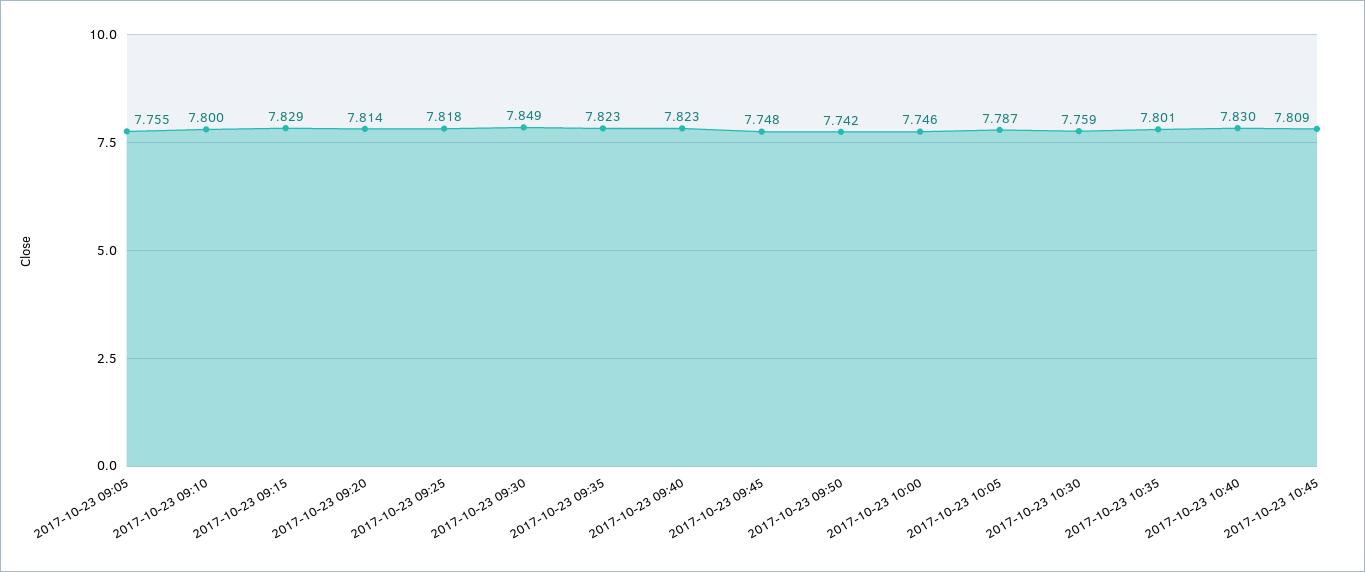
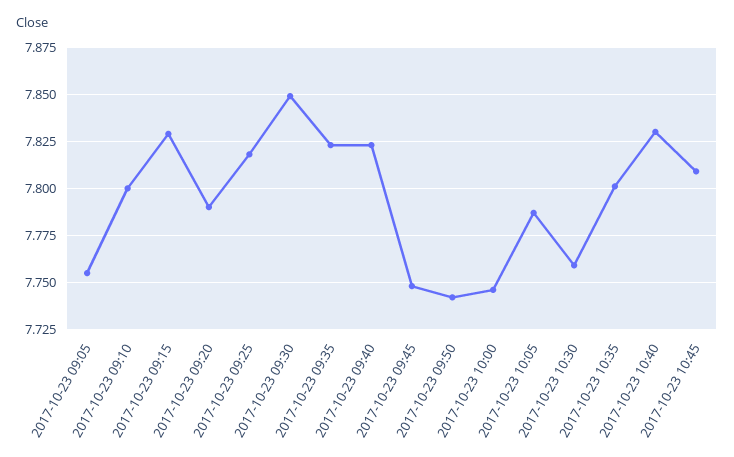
2017-10-23 09:20: 7.814 -> 7.79

